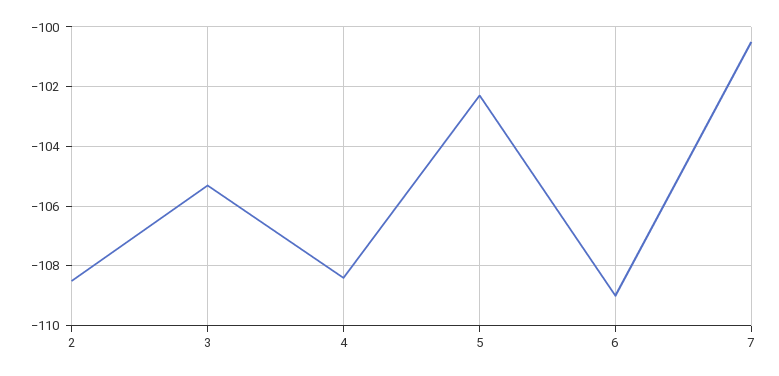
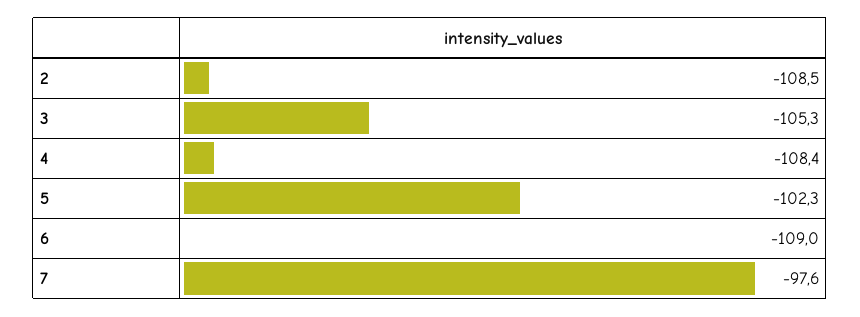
7: -100.5 -> -97.6

